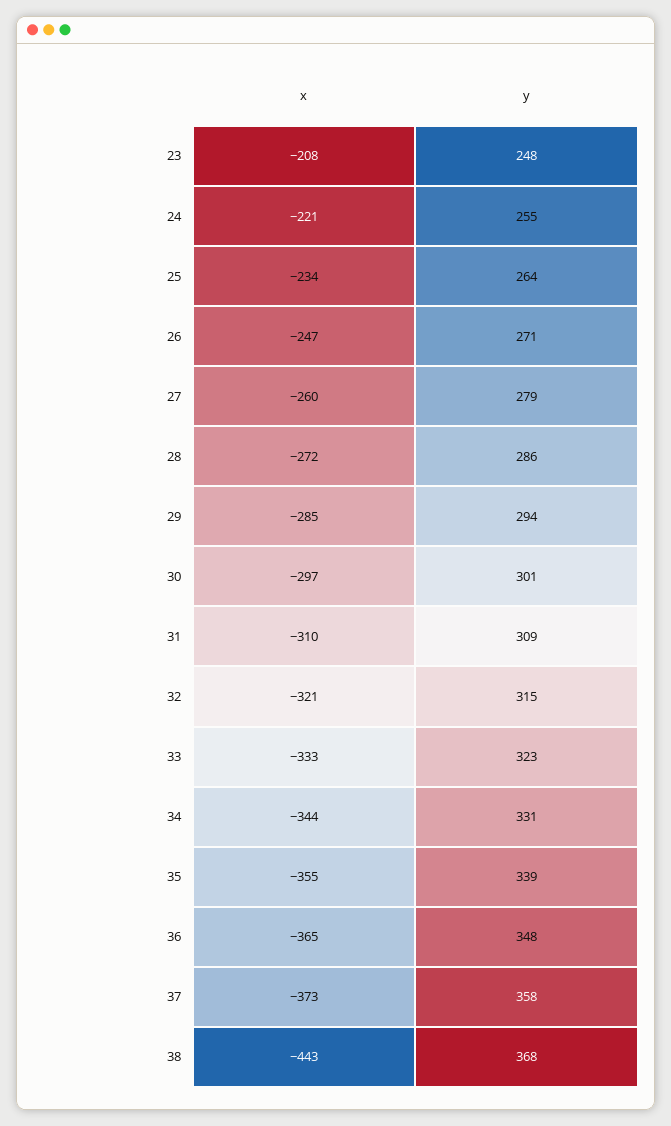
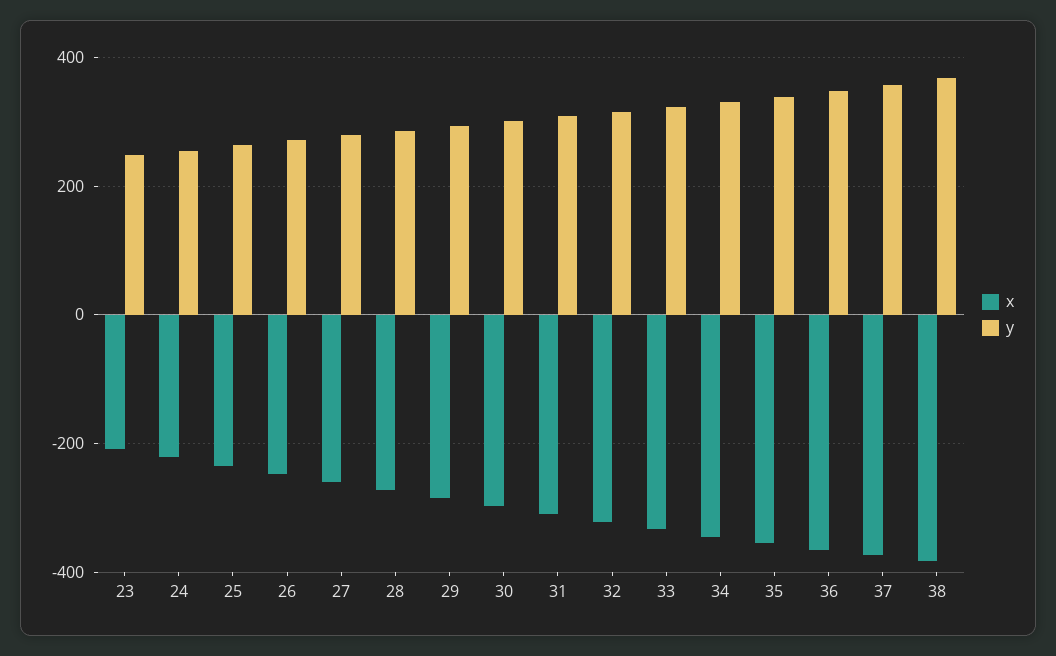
x, 38: -443 -> -380

